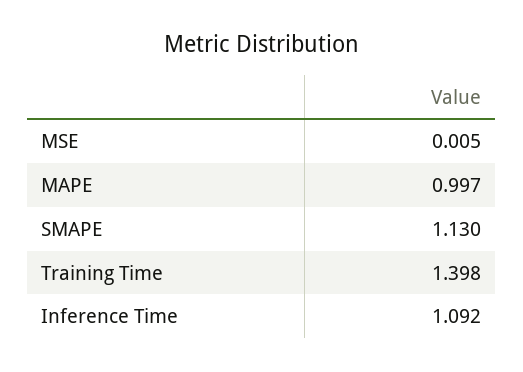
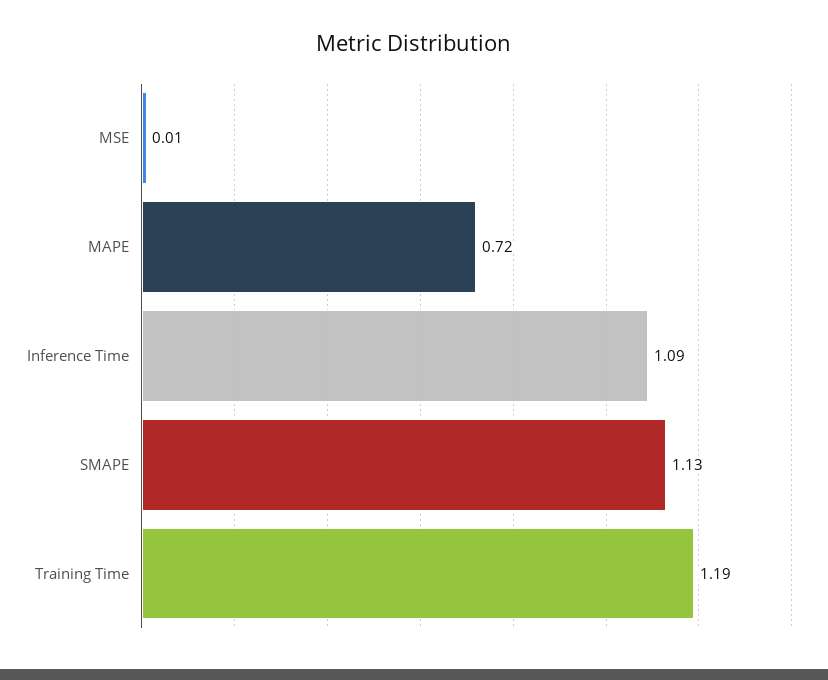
MAPE: 0.997 -> 0.72
Training Time: 1.398 -> 1.19

